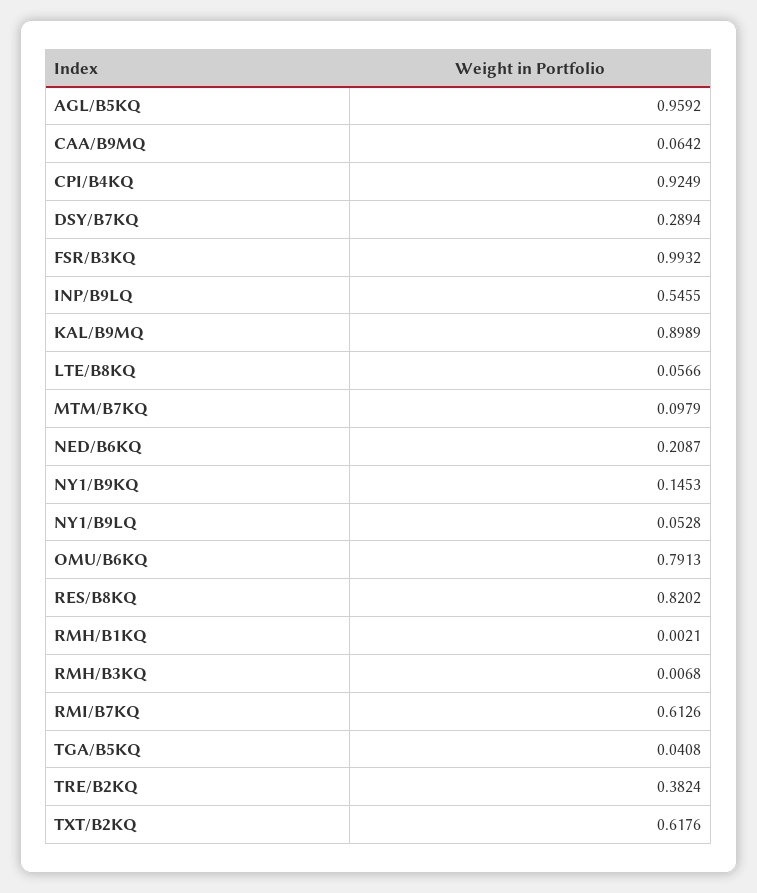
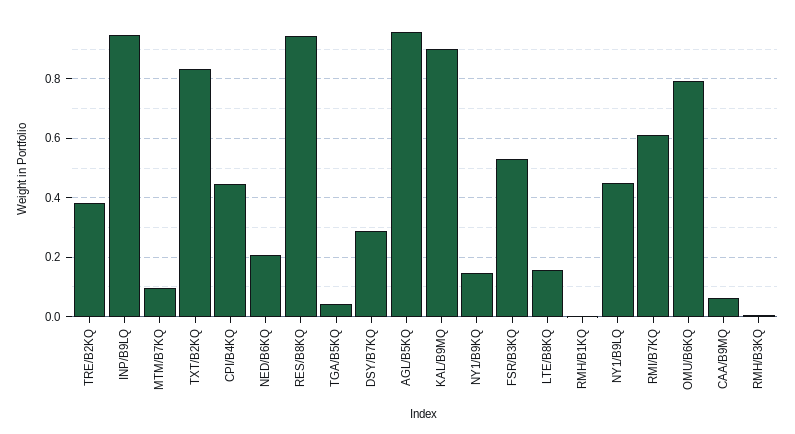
CPI/B4KQ: 0.9249 -> 0.45
FSR/B3KQ: 0.9932 -> 0.525
INP/B9LQ: 0.5455 -> 0.95
LTE/B8KQ: 0.0566 -> 0.15
NY1/B9LQ: 0.0528 -> 0.45
RES/B8KQ: 0.8202 -> 0.95
TXT/B2KQ: 0.6176 -> 0.825

